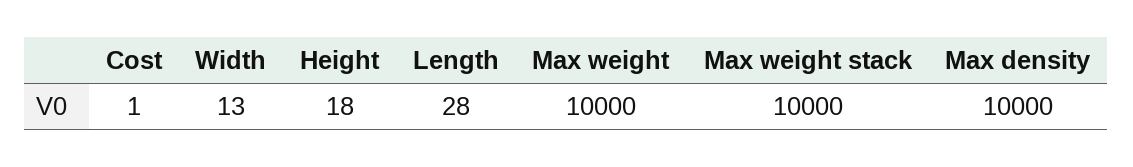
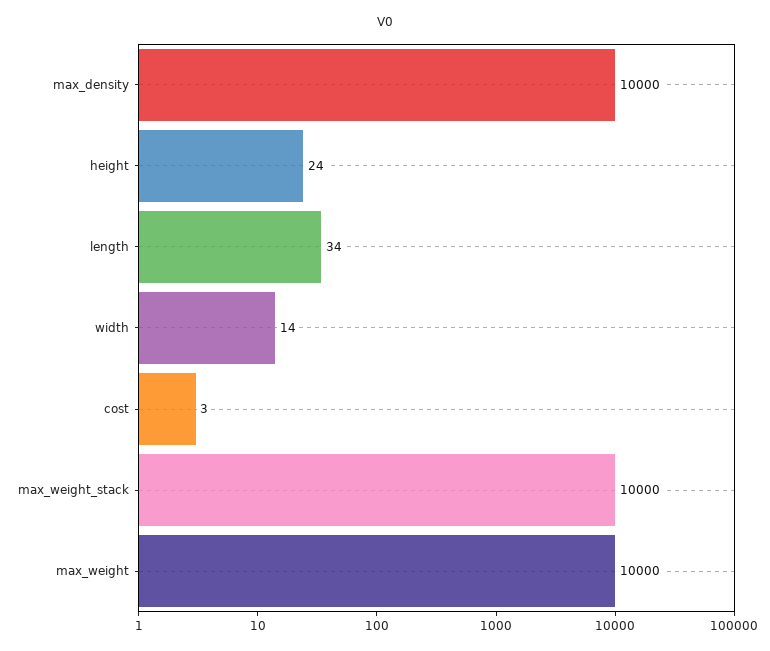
Cost: 1 -> 3
Width: 13 -> 14
Height: 18 -> 24
Length: 28 -> 34

